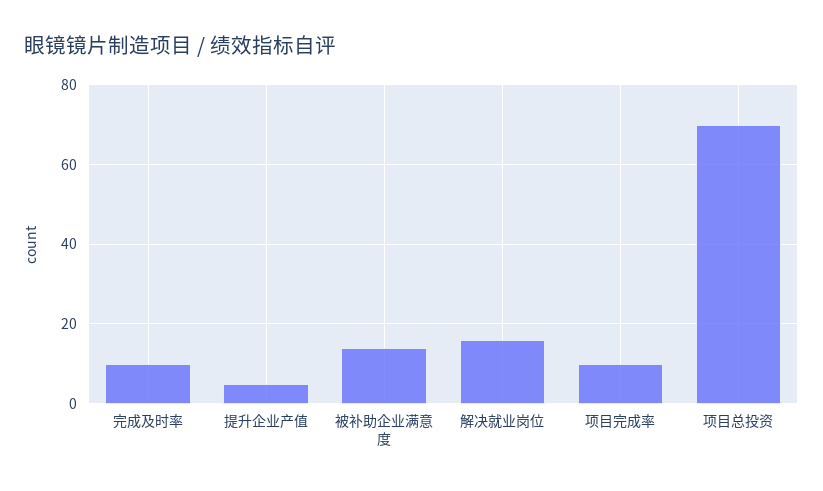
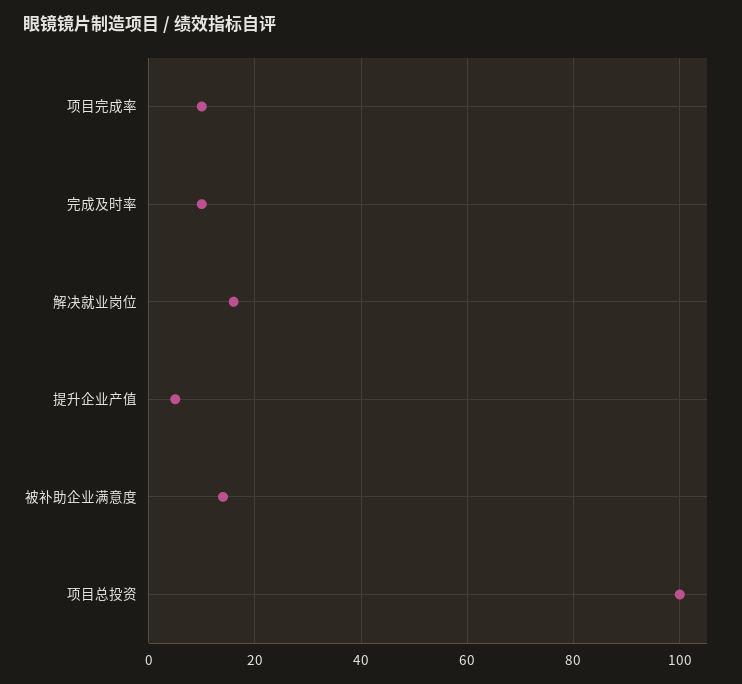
项目总投资: 70 -> 100

